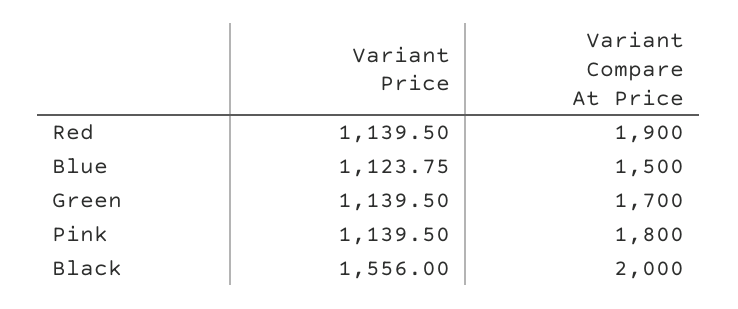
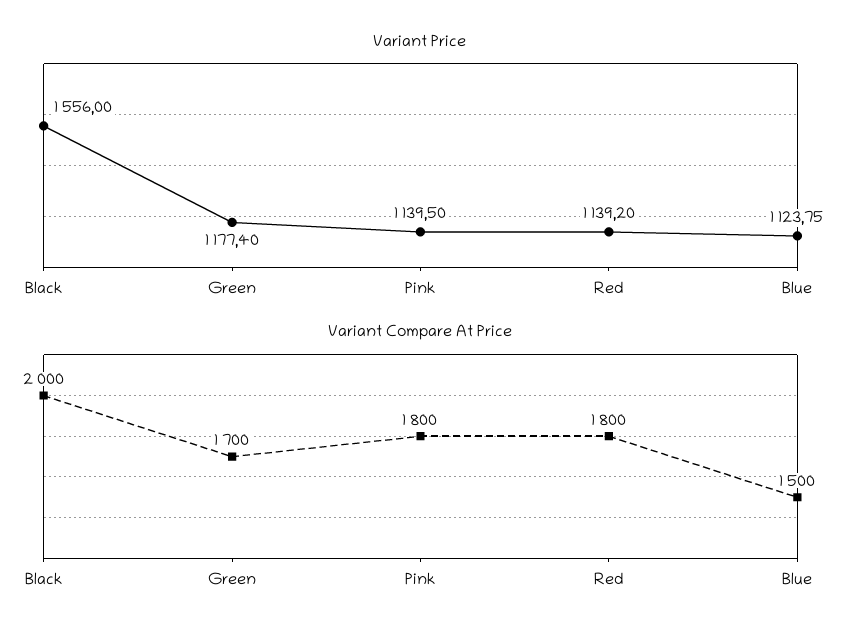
Variant Price, Red: 1139.5 -> 1139.2
Variant Compare At Price, Red: 1900 -> 1800
Variant Price, Green: 1139.5 -> 1177.4

